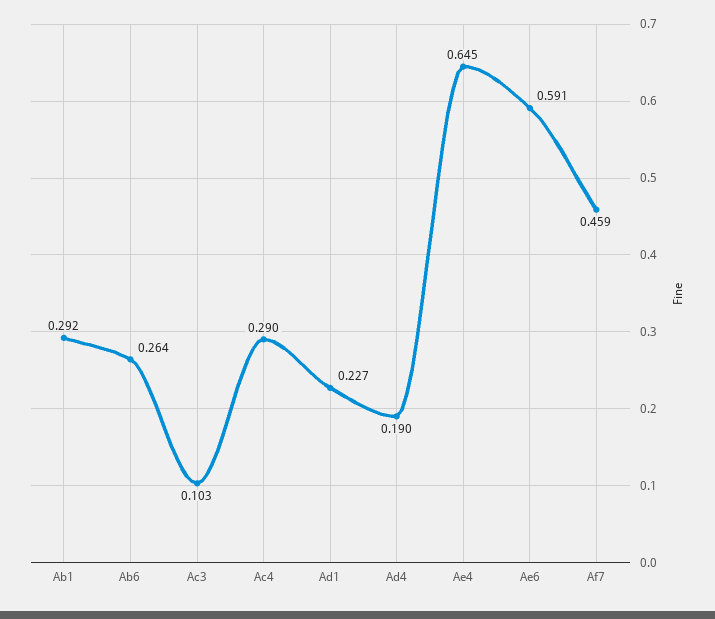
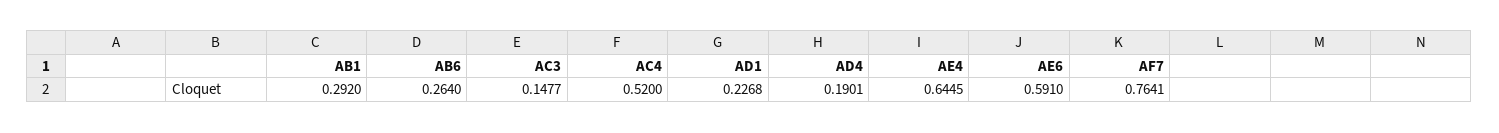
Ac3: 0.103 -> 0.1477
Ac4: 0.29 -> 0.52
Af7: 0.459 -> 0.7641

